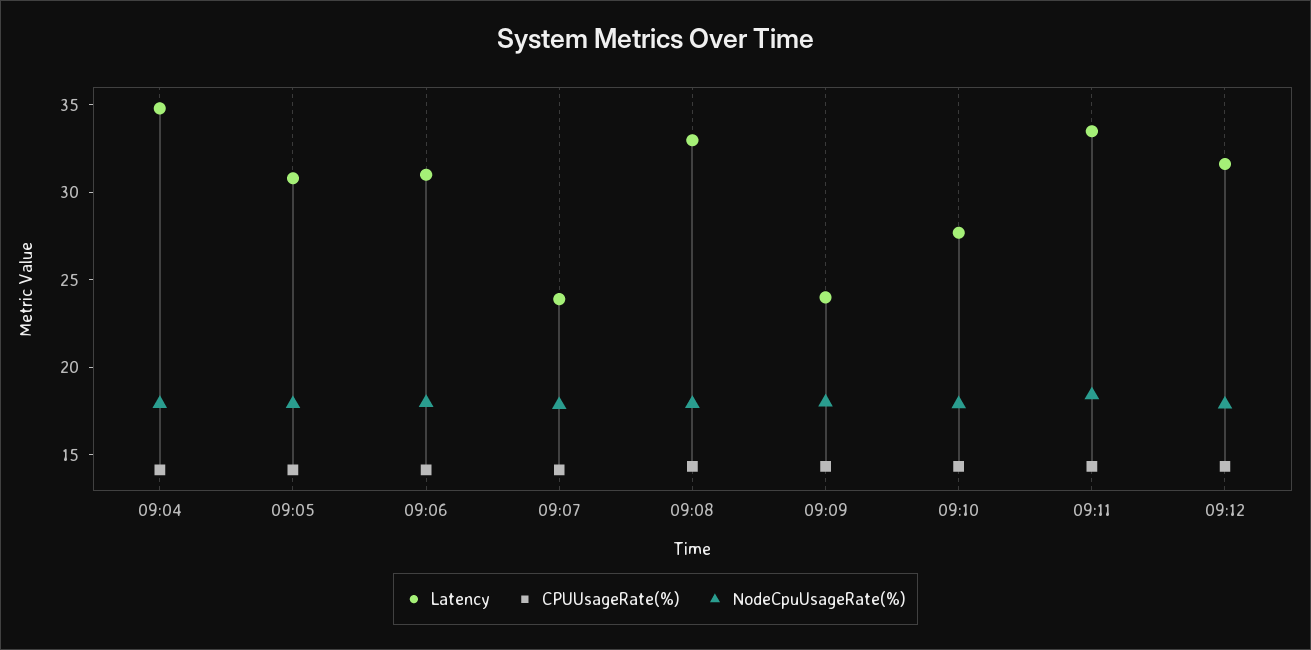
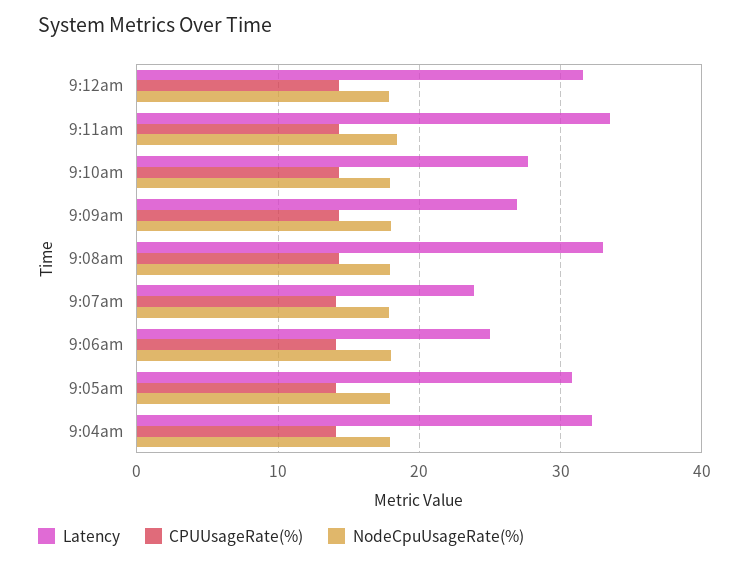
Latency, 09:04: 35 -> 32
Latency, 09:06: 31 -> 25
Latency, 09:09: 24 -> 27

